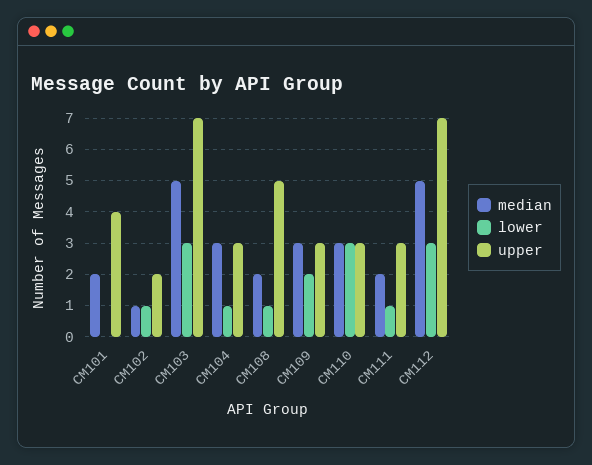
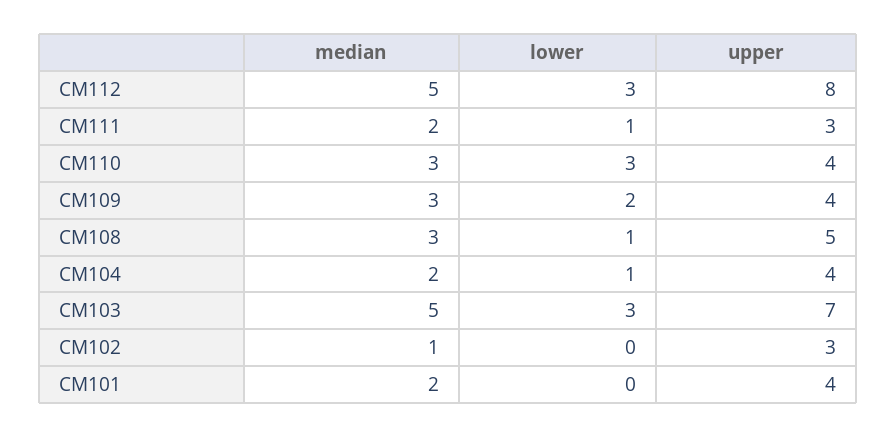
lower, CM102: 1 -> 0
upper, CM102: 2 -> 3
median, CM104: 3 -> 2
upper, CM104: 3 -> 4
median, CM108: 2 -> 3
upper, CM109: 3 -> 4
upper, CM110: 3 -> 4
upper, CM112: 7 -> 8

